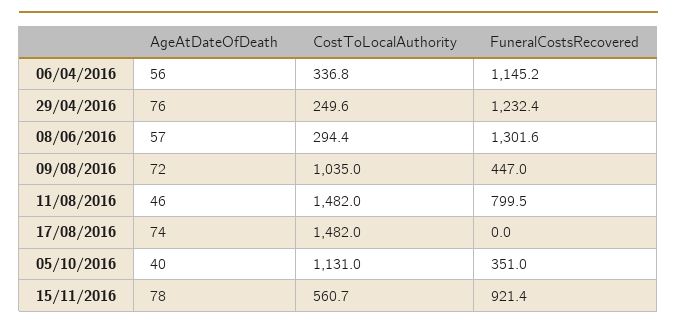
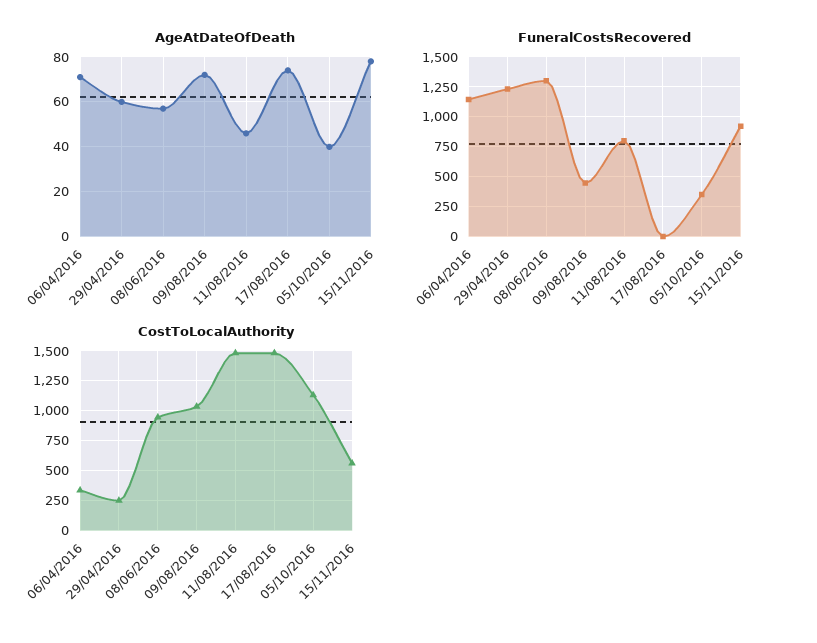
AgeAtDateOfDeath, 06/04/2016: 56 -> 70
AgeAtDateOfDeath, 29/04/2016: 76 -> 60
CostToLocalAuthority, 08/06/2016: 294.4 -> 1000

